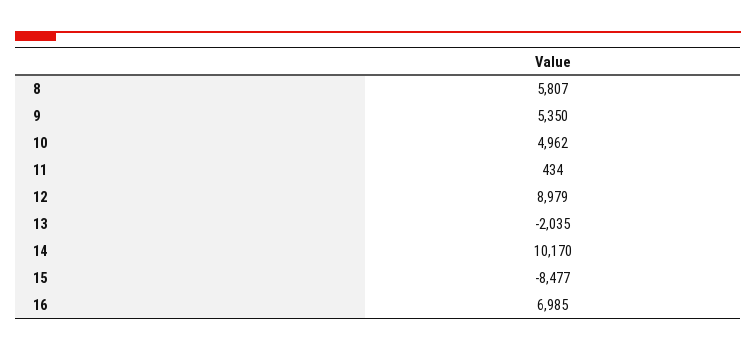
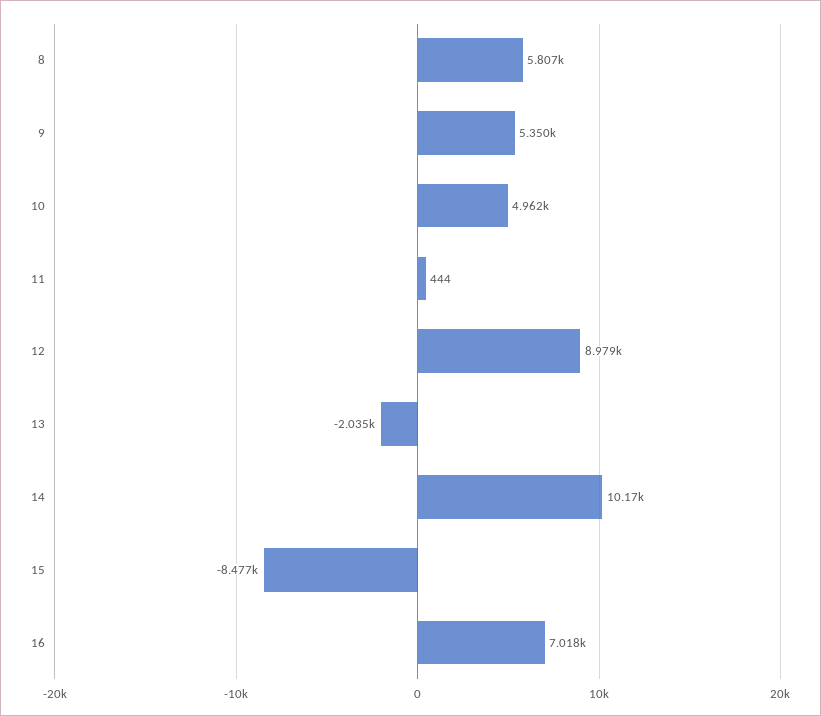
11: 434 -> 444
16: 6985 -> 7018

